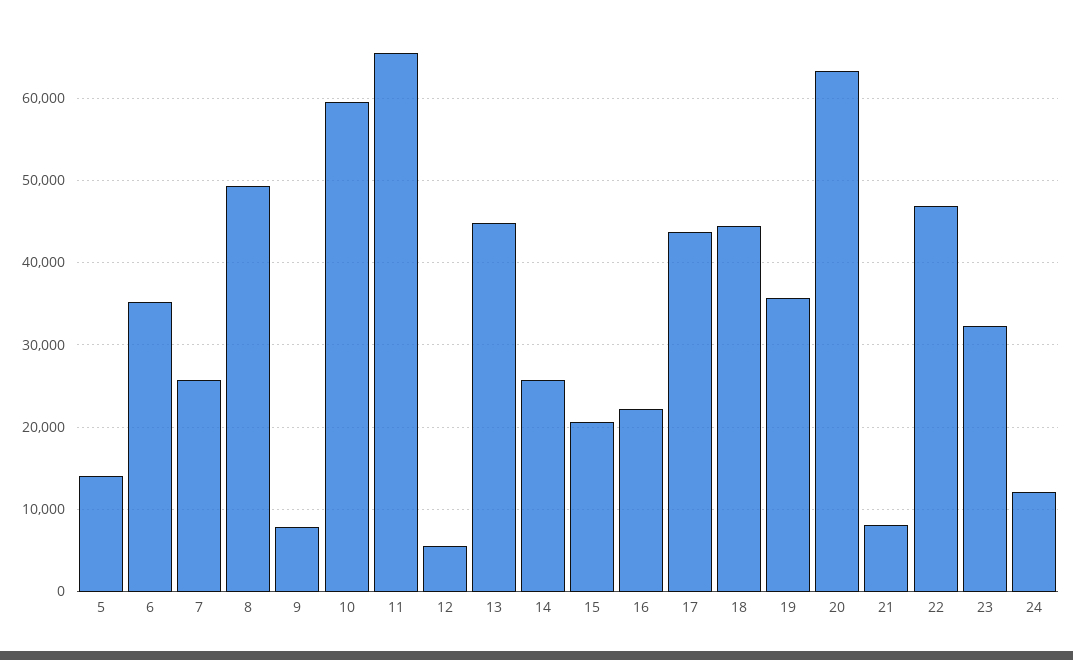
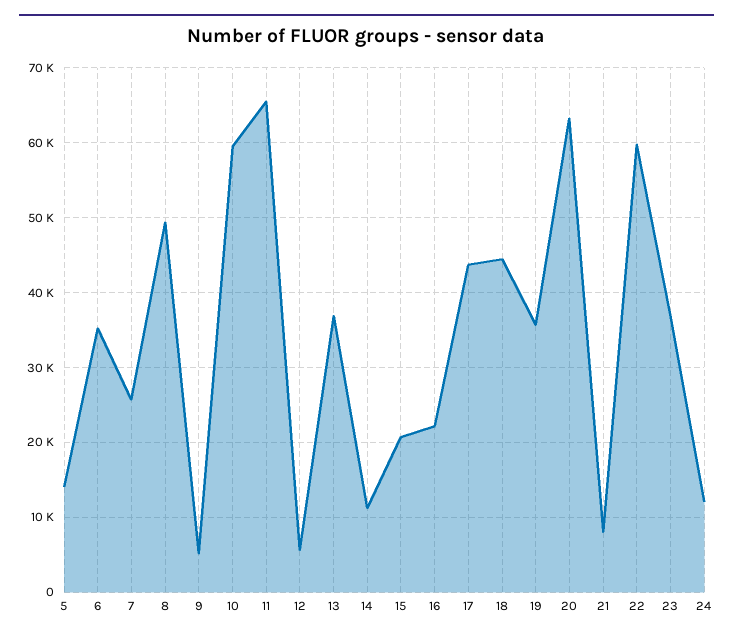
9: 8000 -> 5000
13: 45000 -> 37000
14: 26000 -> 11000
22: 47000 -> 60000
23: 32000 -> 37000

